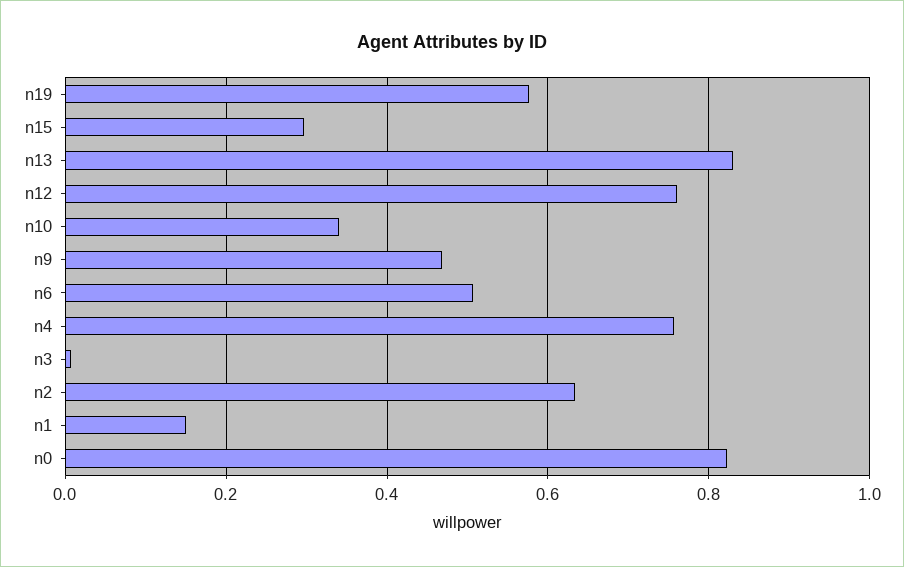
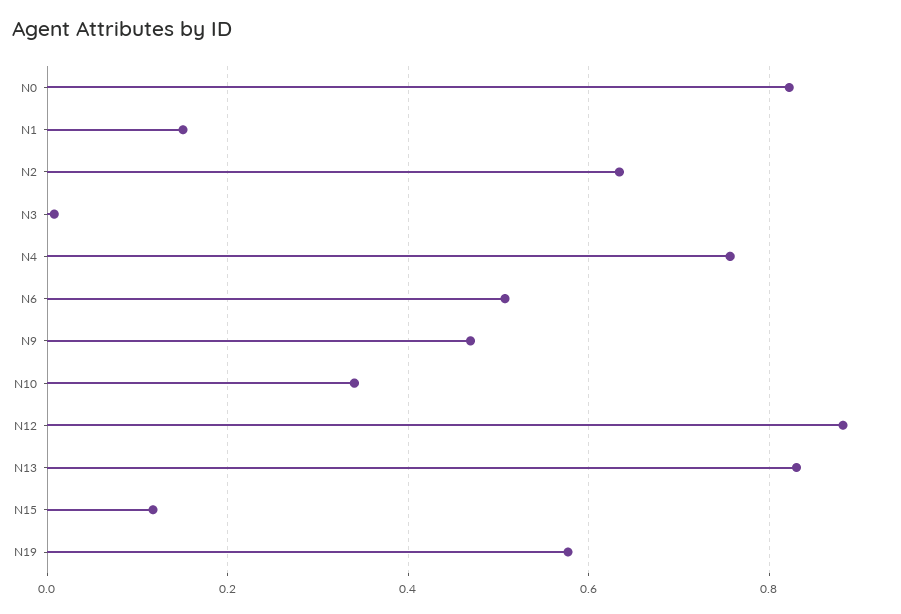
n15: 0.3 -> 0.12
n12: 0.76 -> 0.88

